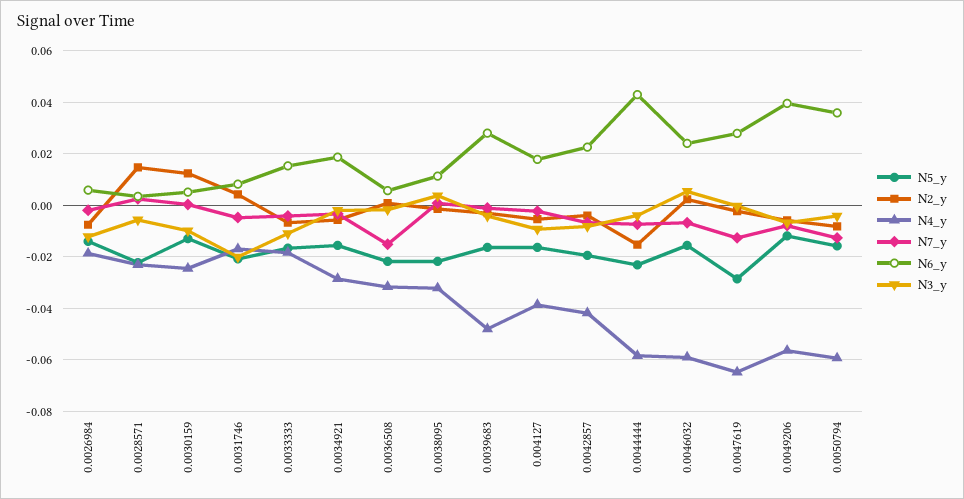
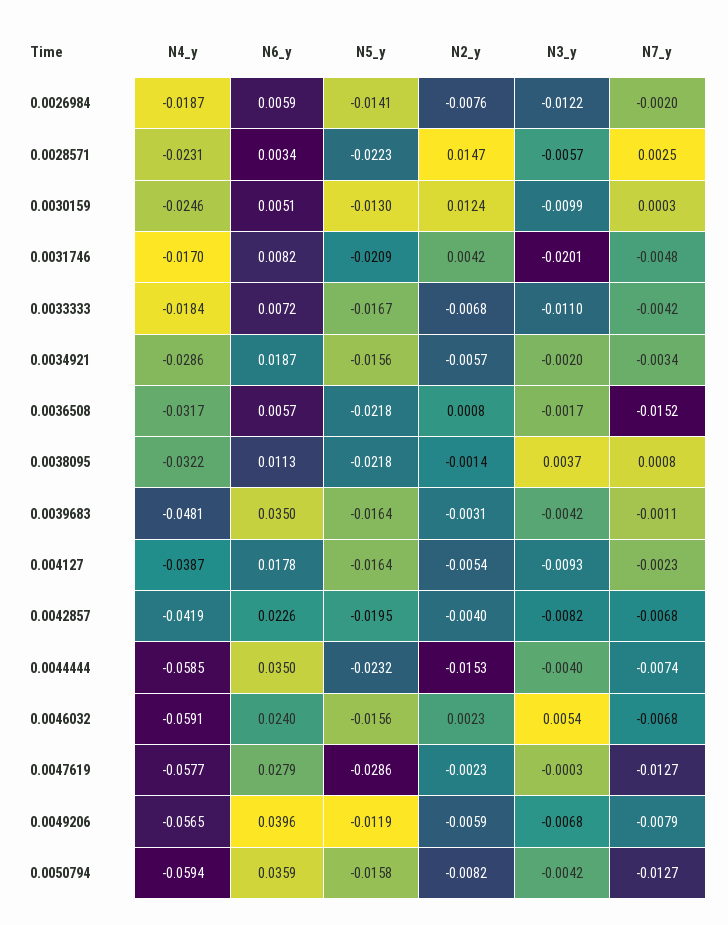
N6_y, 0.0033333: 0.015 -> 0.0072
N6_y, 0.0039683: 0.0275 -> 0.035
N6_y, 0.0044444: 0.0425 -> 0.035
N4_y, 0.0047619: -0.065 -> -0.0577

